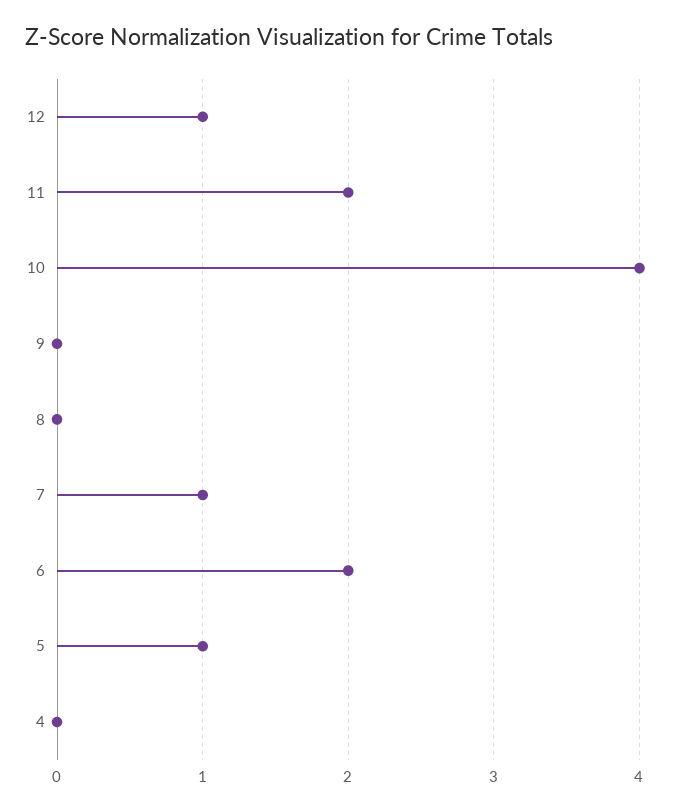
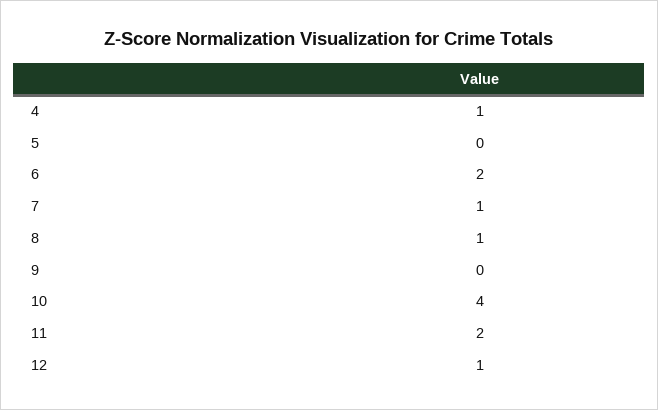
8: 0 -> 1
5: 1 -> 0
4: 0 -> 1

